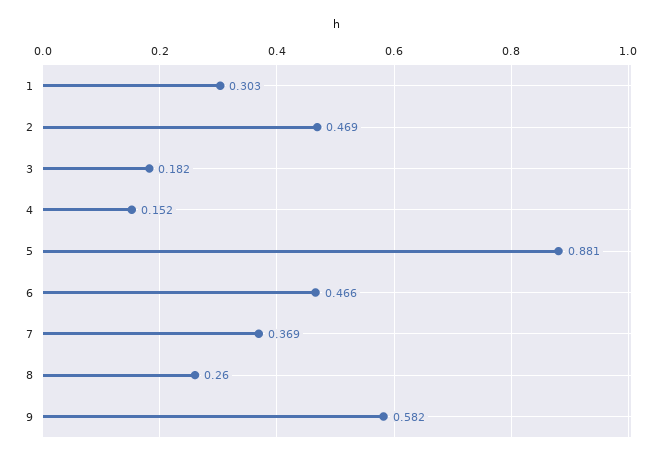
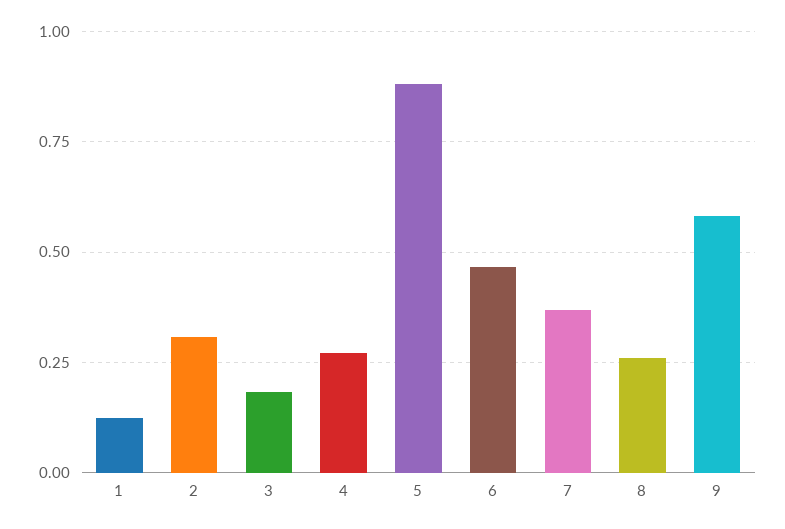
1: 0.303 -> 0.125
2: 0.469 -> 0.3
4: 0.152 -> 0.275

